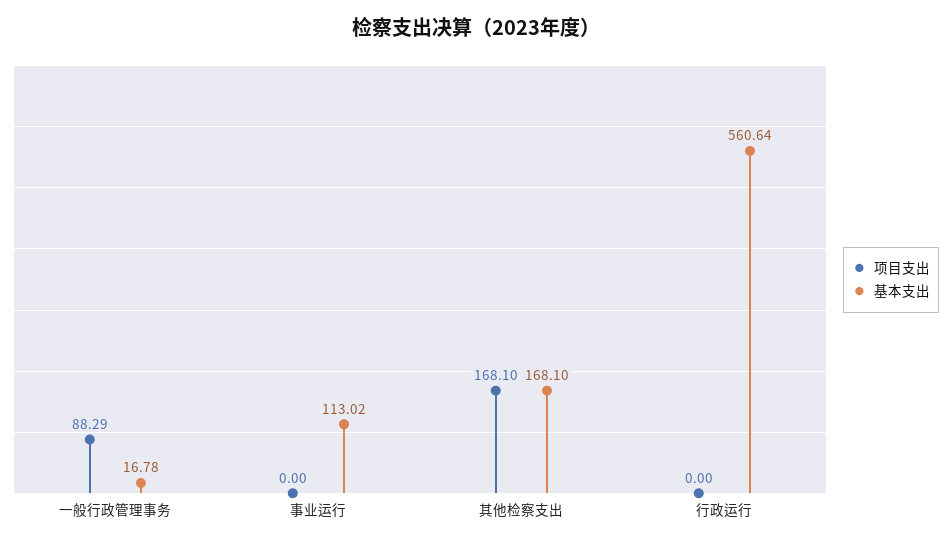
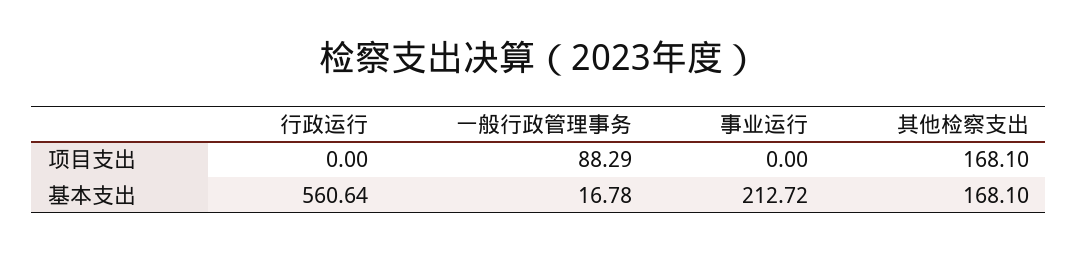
基本支出, 事业运行: 113.02 -> 212.72

